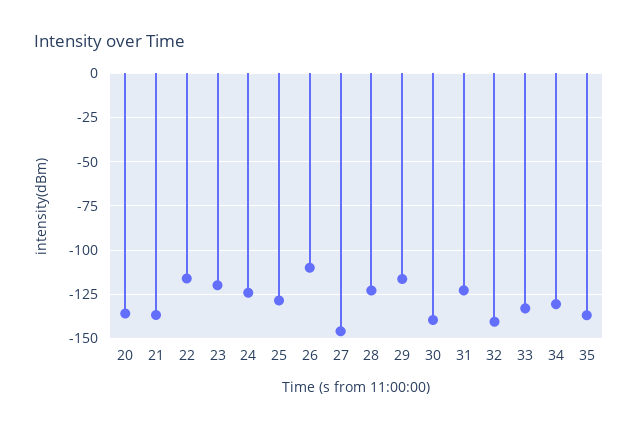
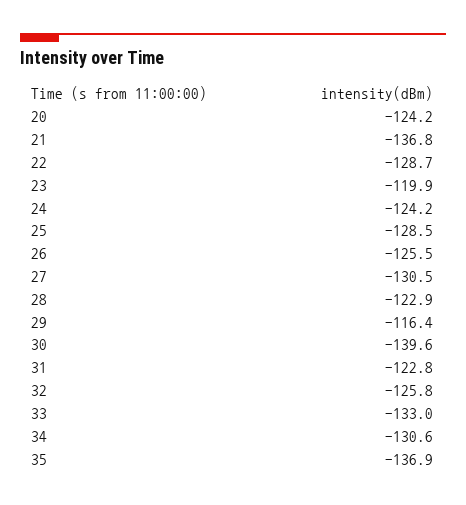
20: -135 -> -124.2
22: -115 -> -128.7
26: -110 -> -125.5
27: -145 -> -130.5
32: -140 -> -125.8

